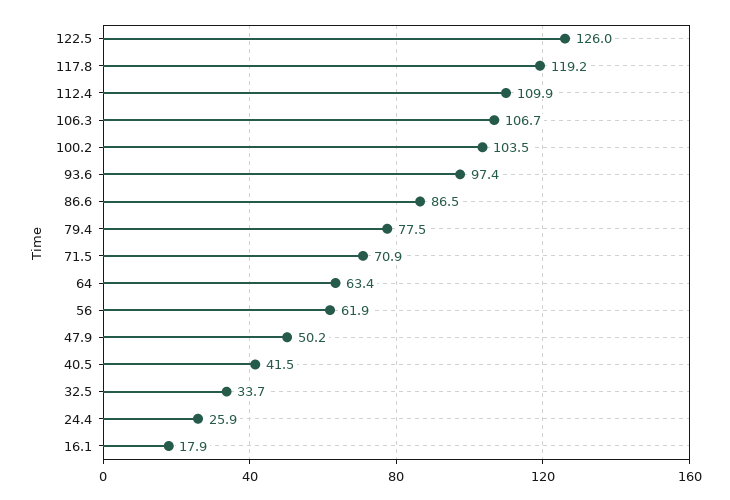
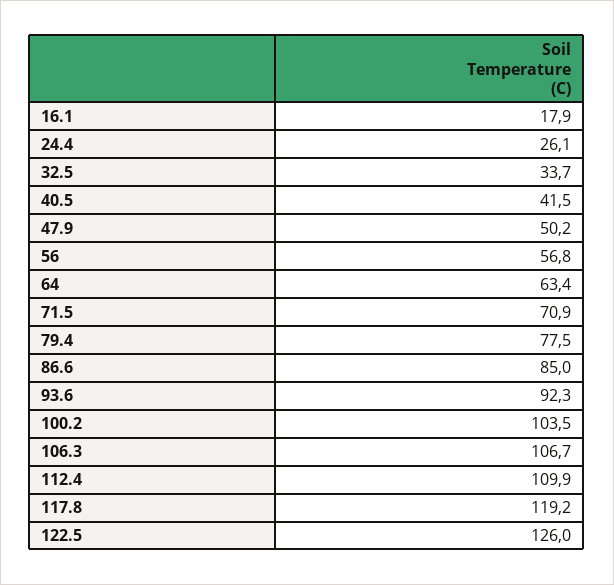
93.6: 97.4 -> 92.3
86.6: 86.5 -> 85
56: 61.9 -> 56.8
24.4: 25.9 -> 26.1

